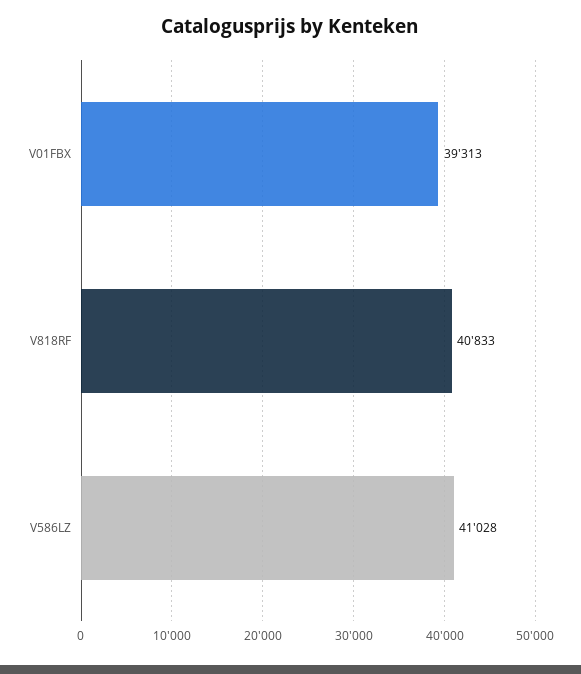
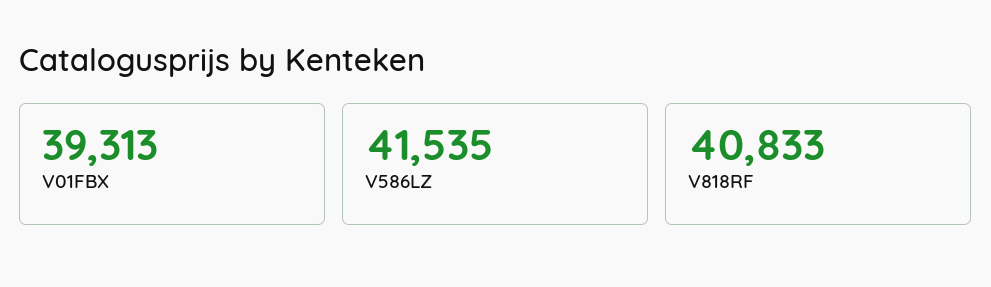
V586LZ: 41028 -> 41535

